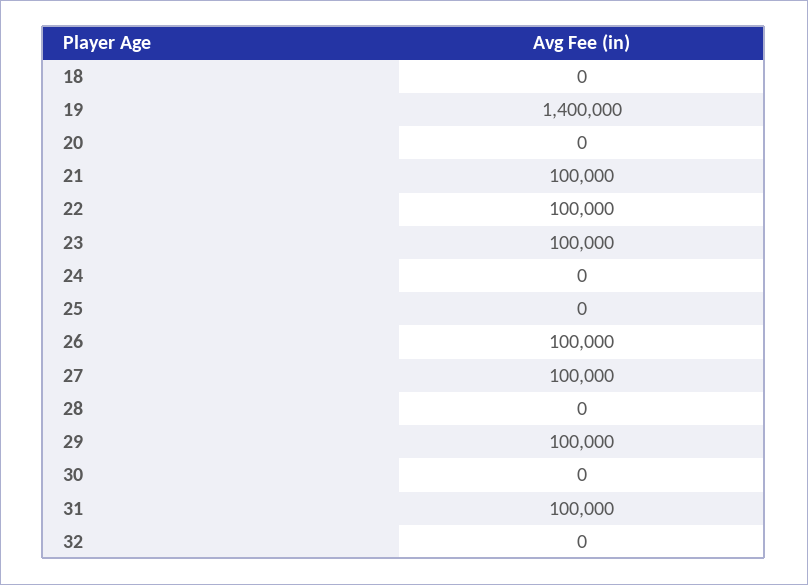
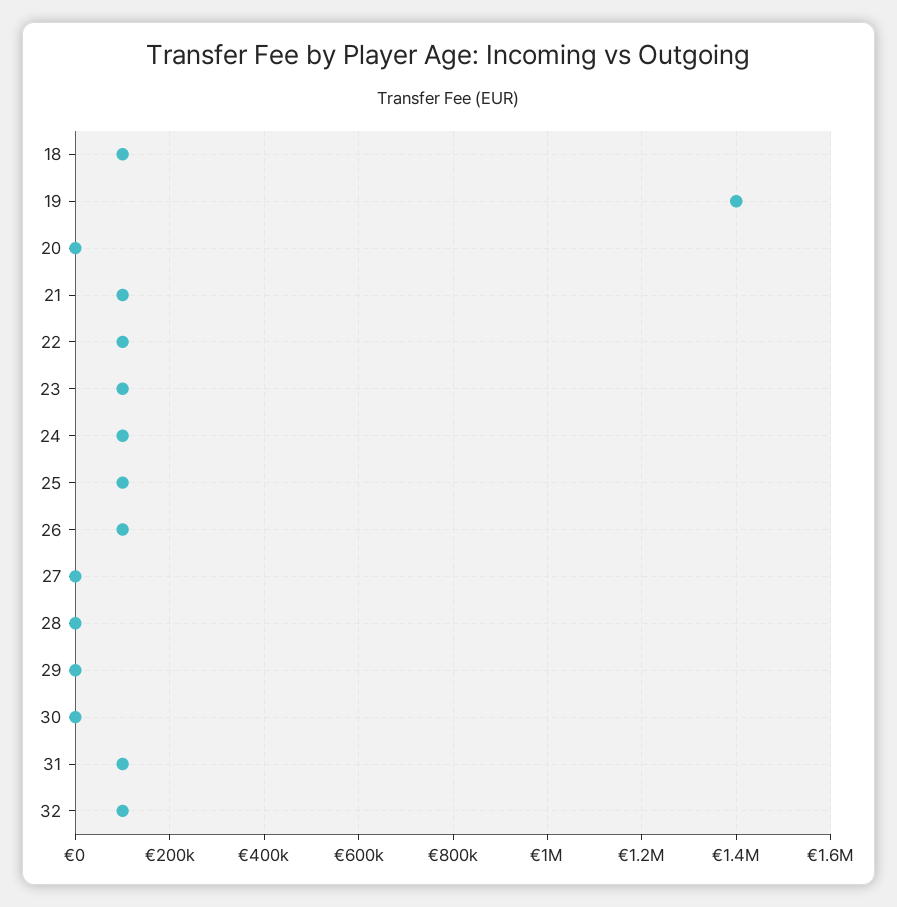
18: 0 -> 100000
24: 0 -> 100000
25: 0 -> 100000
27: 100000 -> 0
29: 100000 -> 0
32: 0 -> 100000

